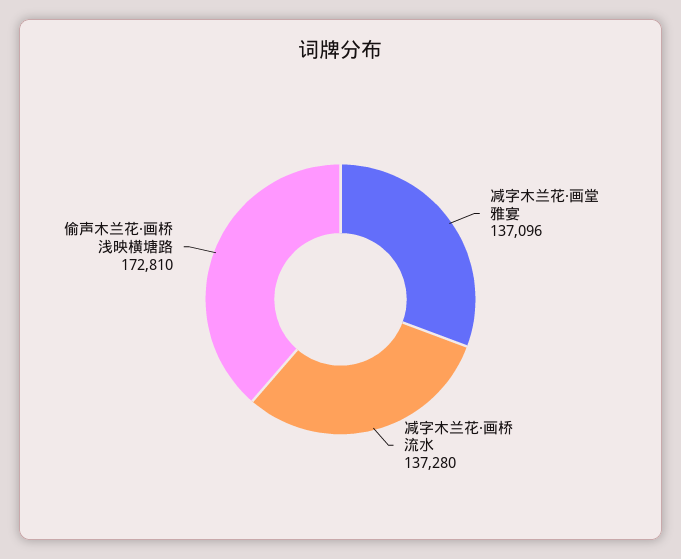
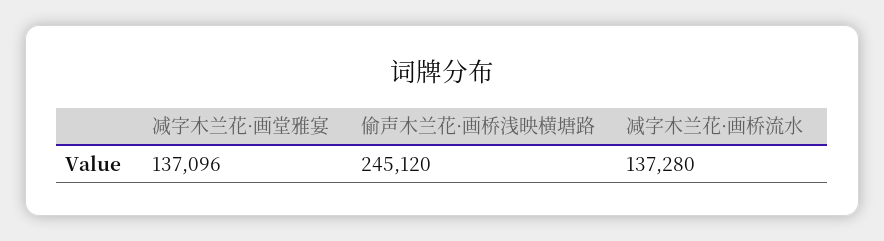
偷声木兰花·画桥浅映横塘路: 172810 -> 245120

